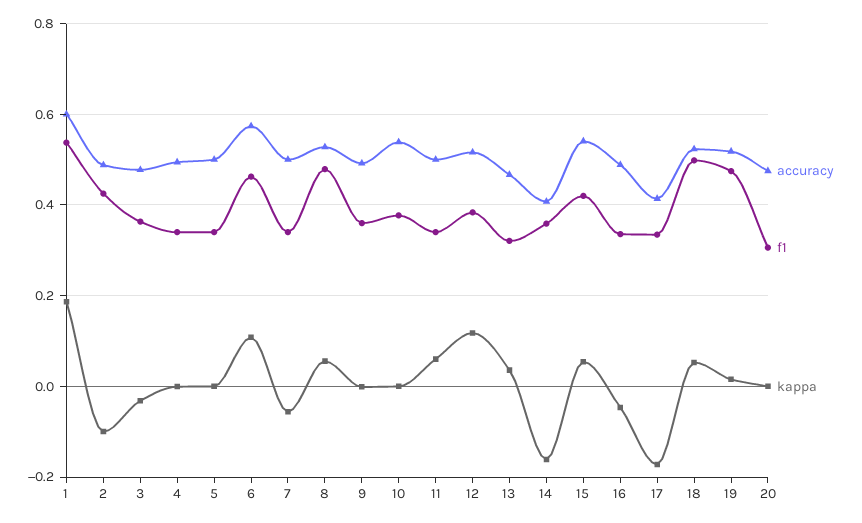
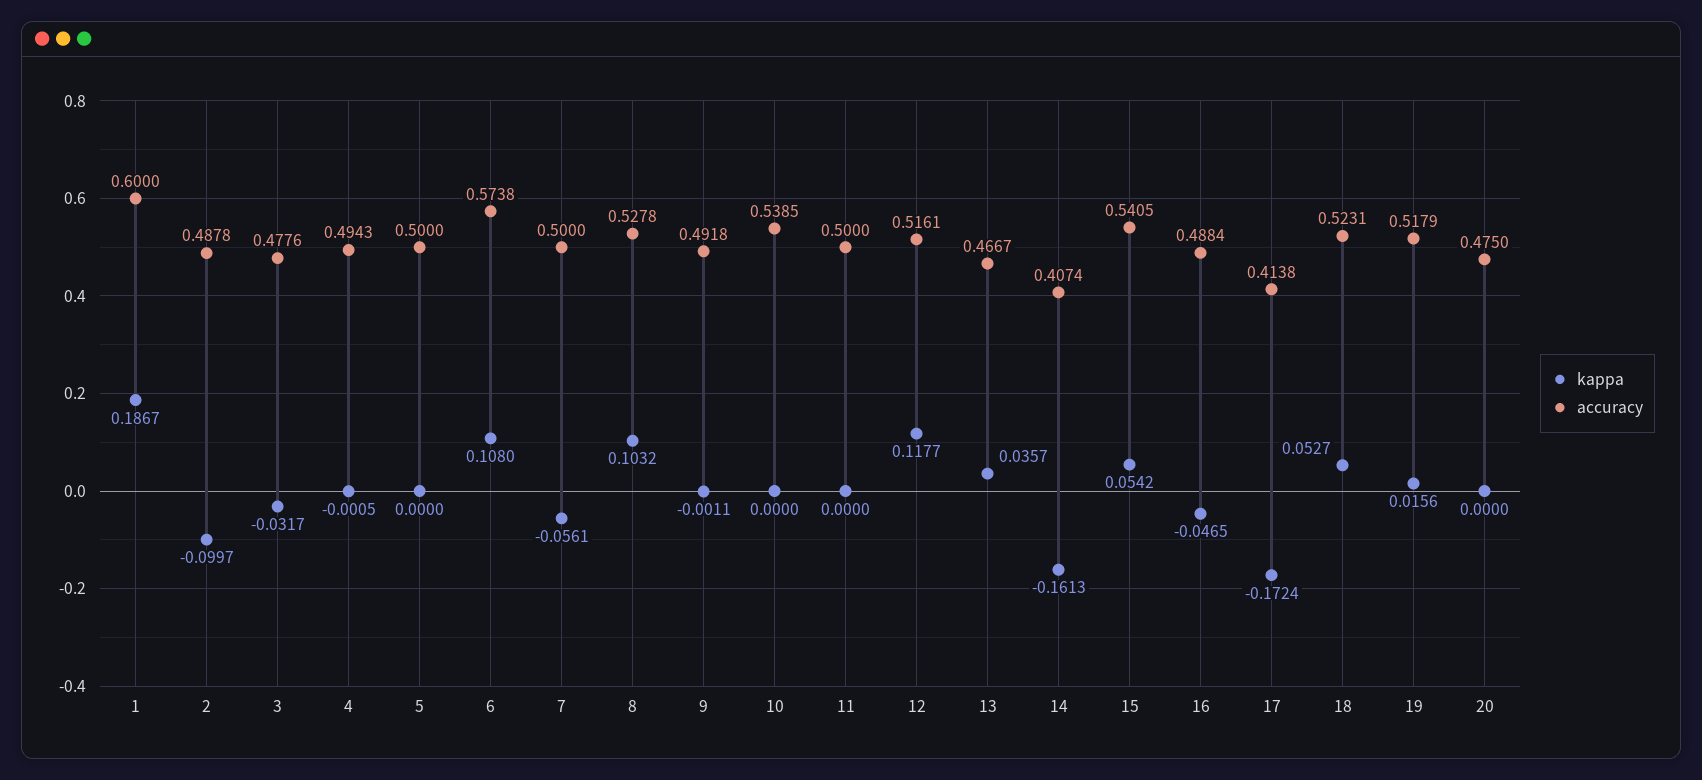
f1, 1: 0.54 -> none
f1, 2: 0.42 -> none
f1, 3: 0.36 -> none
f1, 4: 0.34 -> none
f1, 5: 0.34 -> none
f1, 6: 0.46 -> none
f1, 7: 0.34 -> none
f1, 8: 0.48 -> none
kappa, 8: 0.06 -> 0.1032
f1, 9: 0.36 -> none
f1, 10: 0.38 -> none
f1, 11: 0.34 -> none
kappa, 11: 0.06 -> 0
f1, 12: 0.38 -> none
f1, 13: 0.32 -> none
f1, 14: 0.36 -> none
f1, 15: 0.42 -> none
f1, 16: 0.34 -> none
f1, 17: 0.34 -> none
f1, 18: 0.5 -> none
f1, 19: 0.48 -> none
f1, 20: 0.3 -> none

